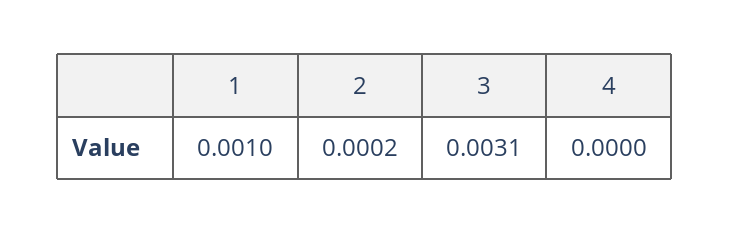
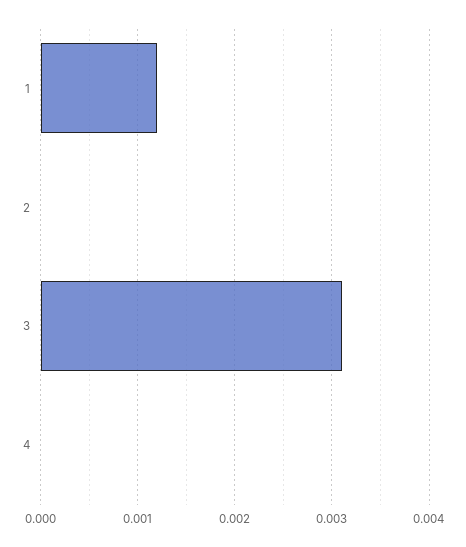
1: 0.001 -> 0.0012
2: 0.0002 -> 0

